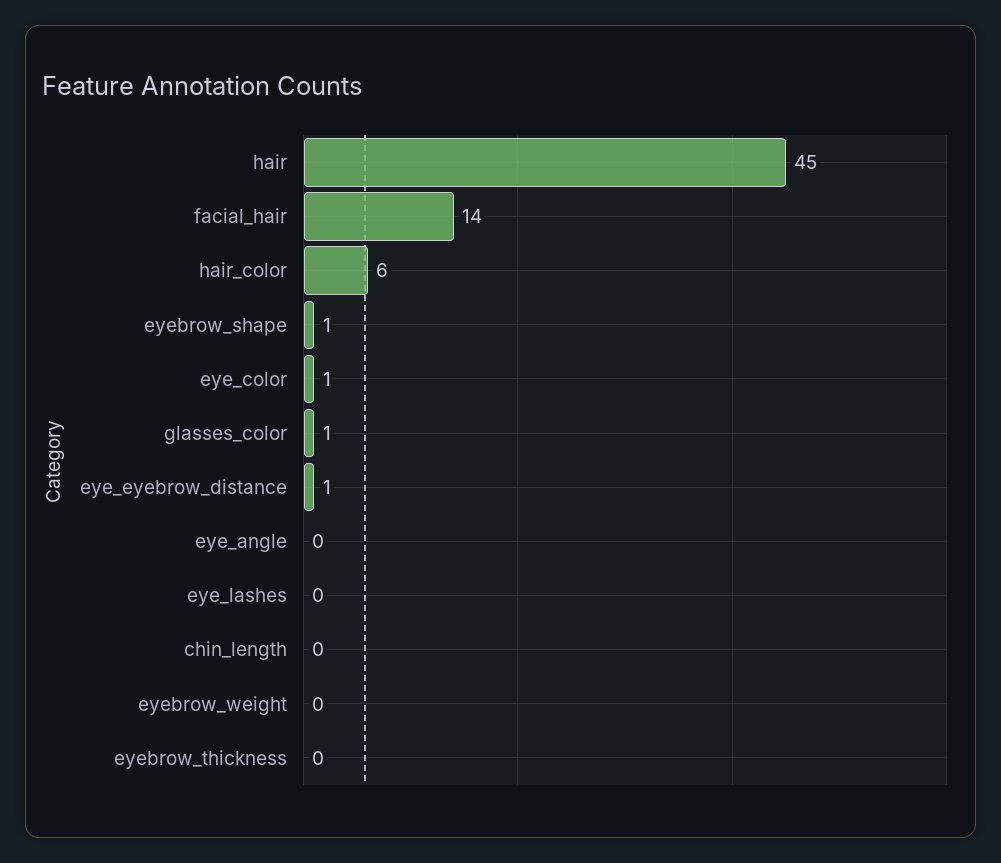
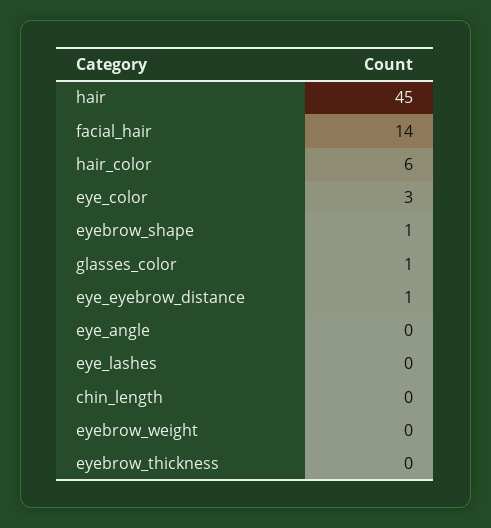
eye_color: 1 -> 3

